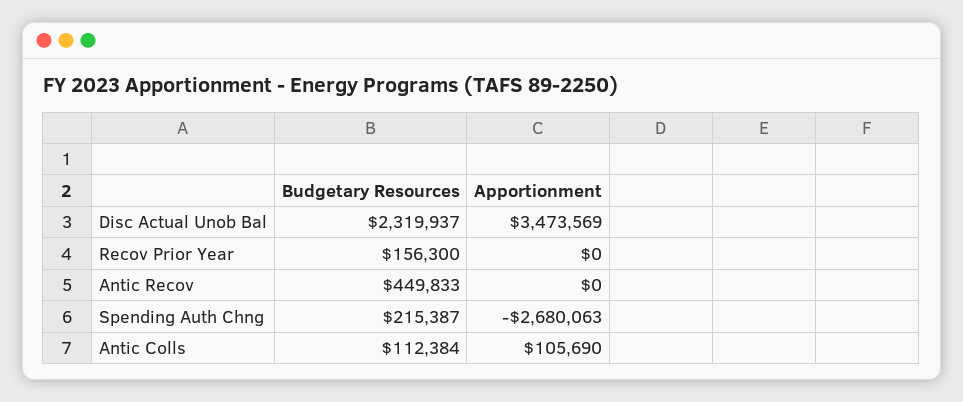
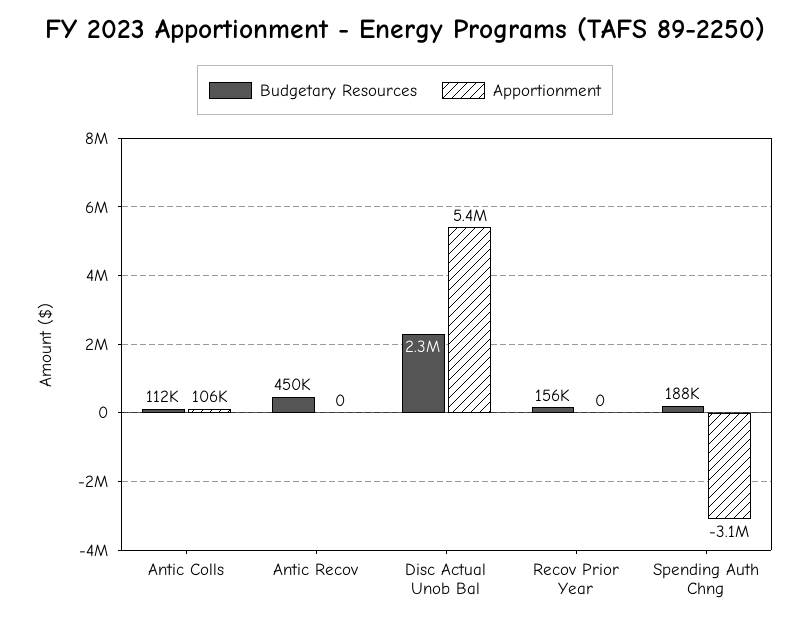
Apportionment, Disc Actual Unob Bal: 3473569 -> 5400000
Budgetary Resources, Spending Auth Chng: 215387 -> 188000
Apportionment, Spending Auth Chng: -2680063 -> -3100000

